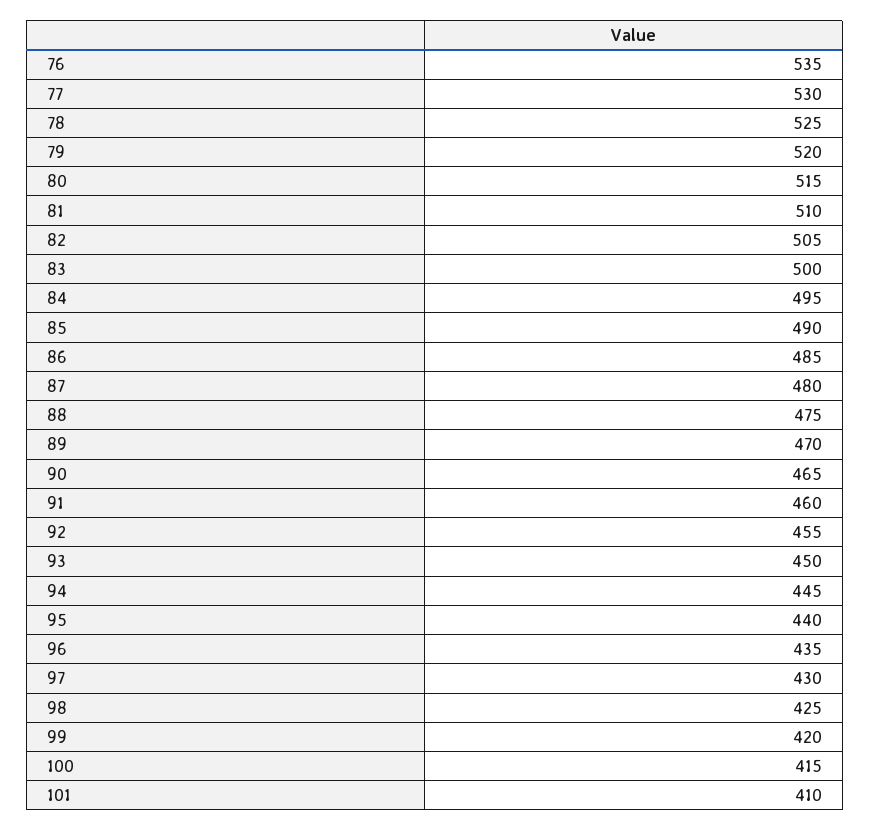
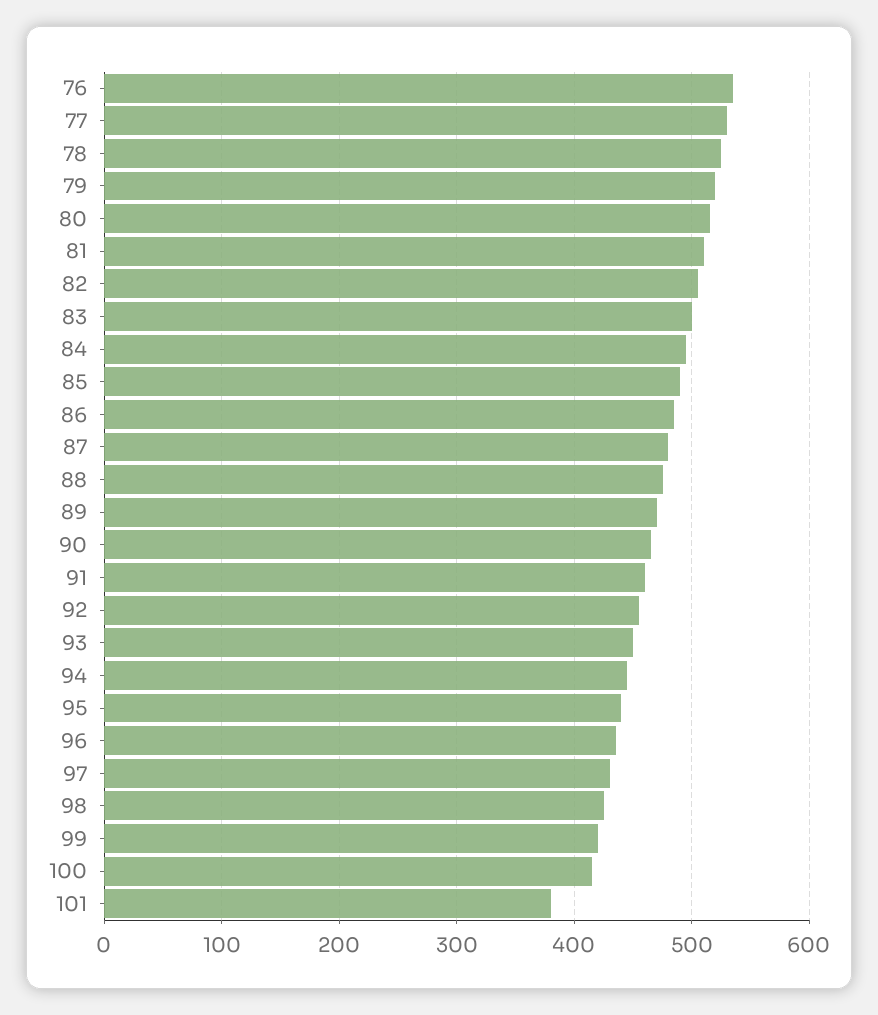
101: 410 -> 380

